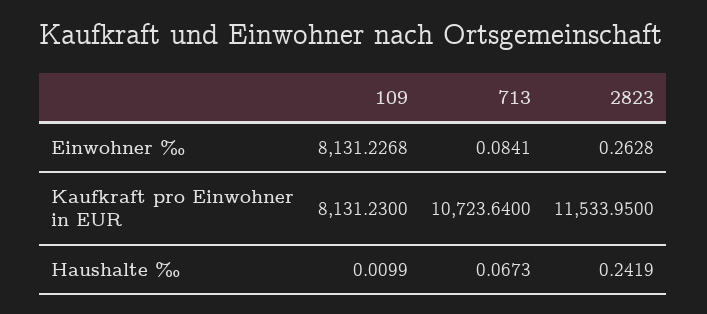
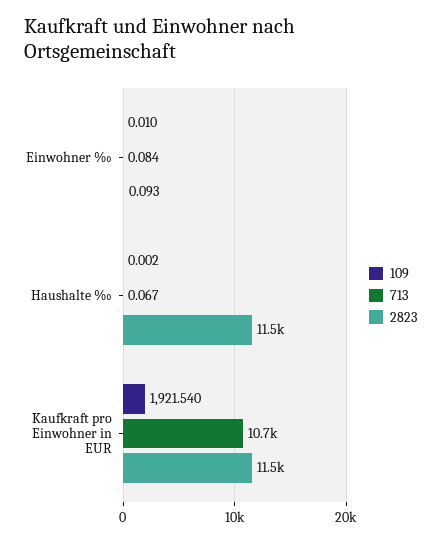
109, Einwohner ‰: 8131.2268 -> 0.01
2823, Einwohner ‰: 0.2628 -> 0.093
109, Kaufkraft pro Einwohner in EUR: 8131.23 -> 1921.54
109, Haushalte ‰: 0.0099 -> 0.002
2823, Haushalte ‰: 0.2419 -> 11500

